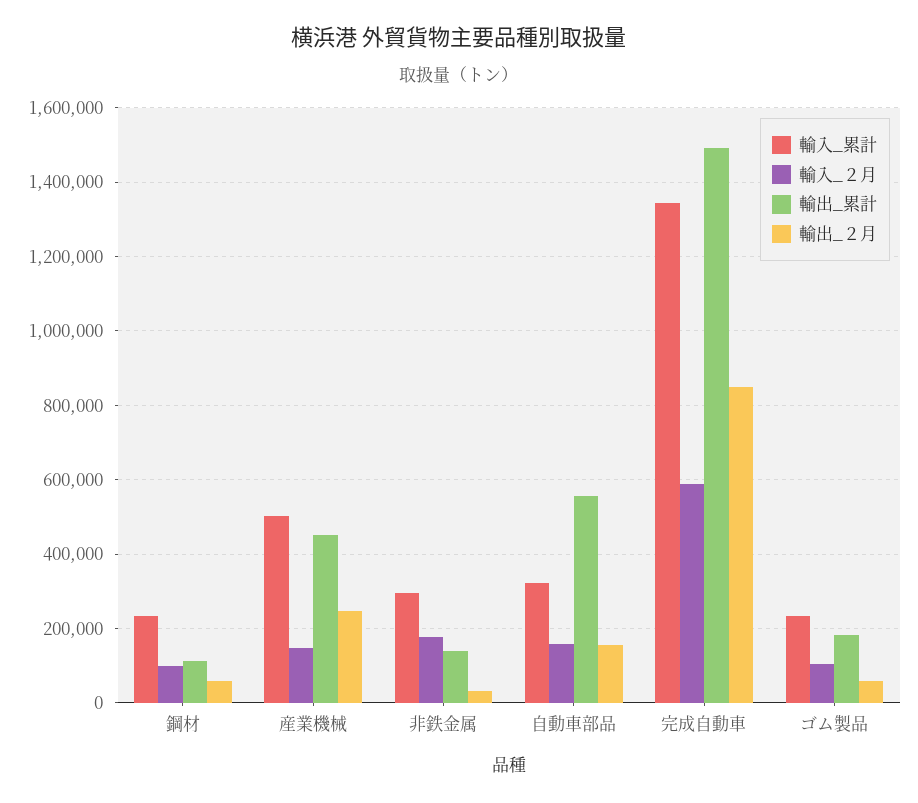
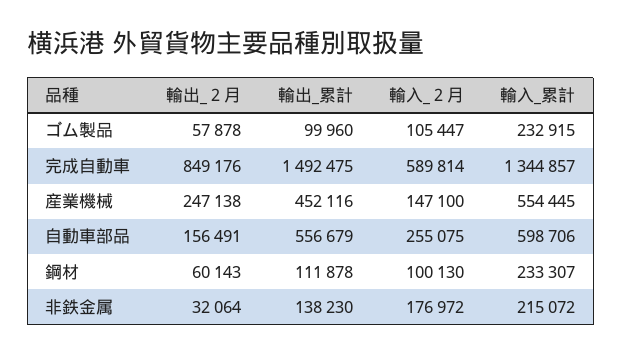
輸入_累計, 産業機械: 500000 -> 554445
輸入_累計, 非鉄金属: 300000 -> 215072
輸入_累計, 自動車部品: 320000 -> 598706
輸入_２月, 自動車部品: 160000 -> 255075
輸出_累計, ゴム製品: 180000 -> 99960

